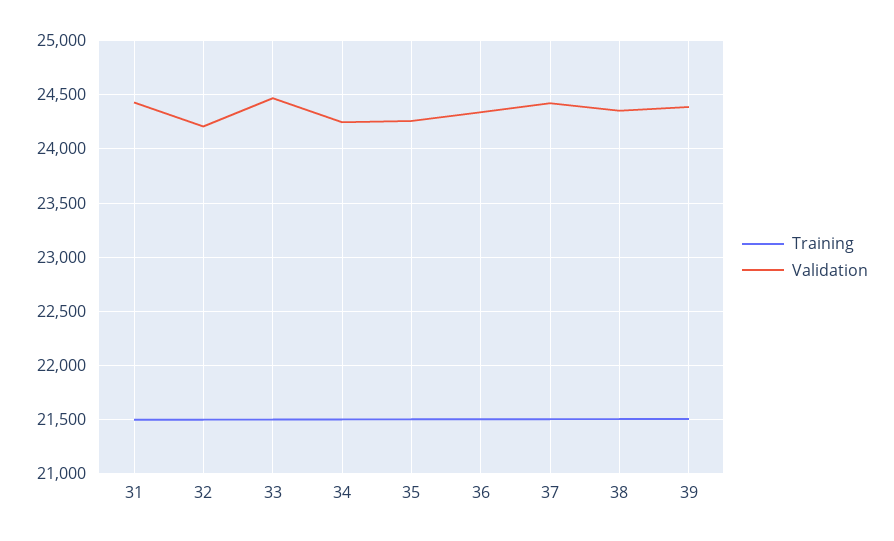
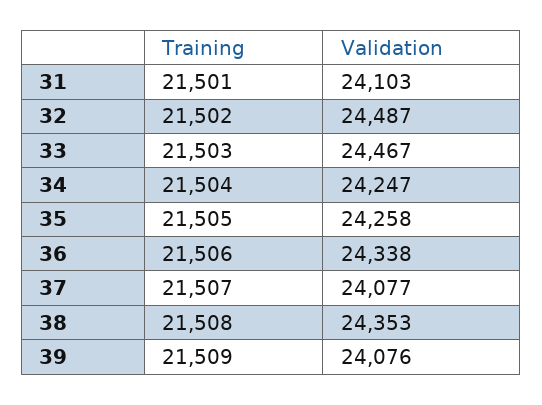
Validation, 31: 24400 -> 24103
Validation, 32: 24200 -> 24487
Validation, 37: 24400 -> 24077
Validation, 39: 24400 -> 24076

